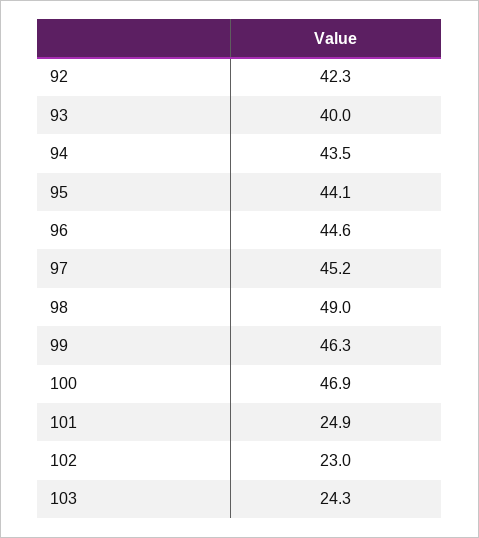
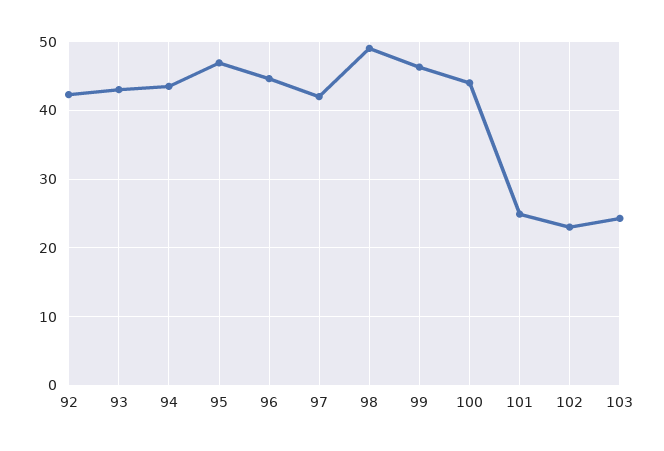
93: 40 -> 43
95: 44.1 -> 47
97: 45.2 -> 42
100: 46.9 -> 44

